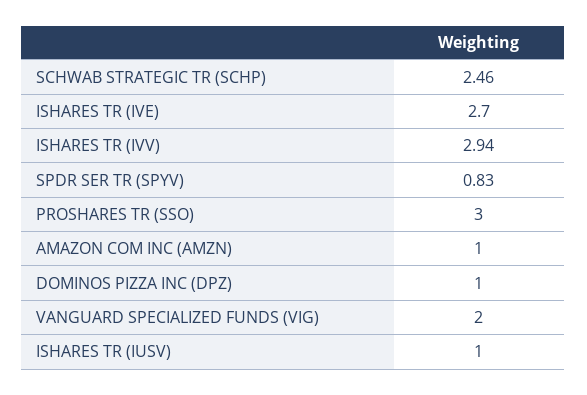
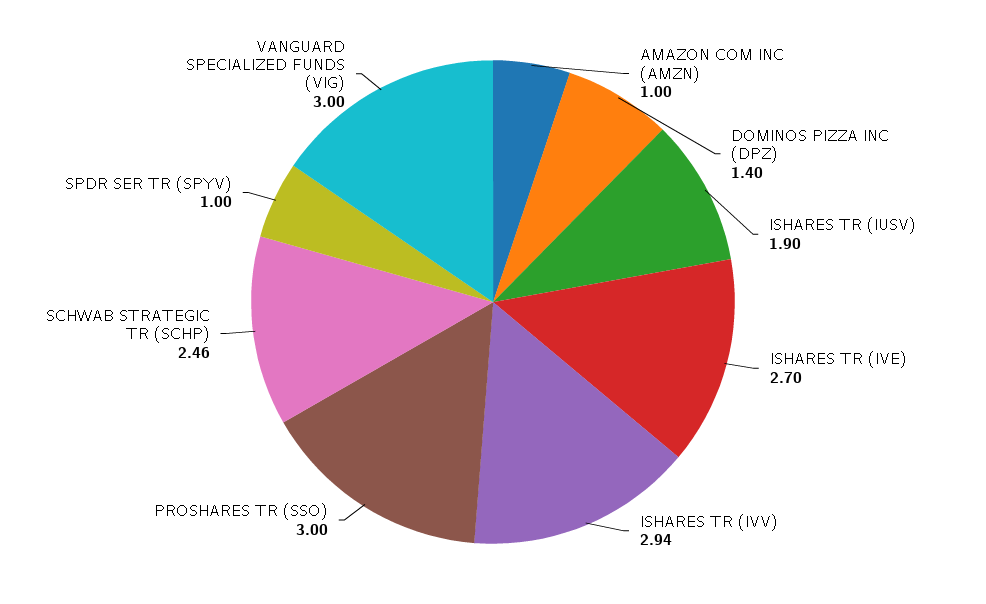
SPDR SER TR (SPYV): 0.83 -> 1
DOMINOS PIZZA INC (DPZ): 1 -> 1.4
VANGUARD SPECIALIZED FUNDS (VIG): 2 -> 3
ISHARES TR (IUSV): 1 -> 1.9

